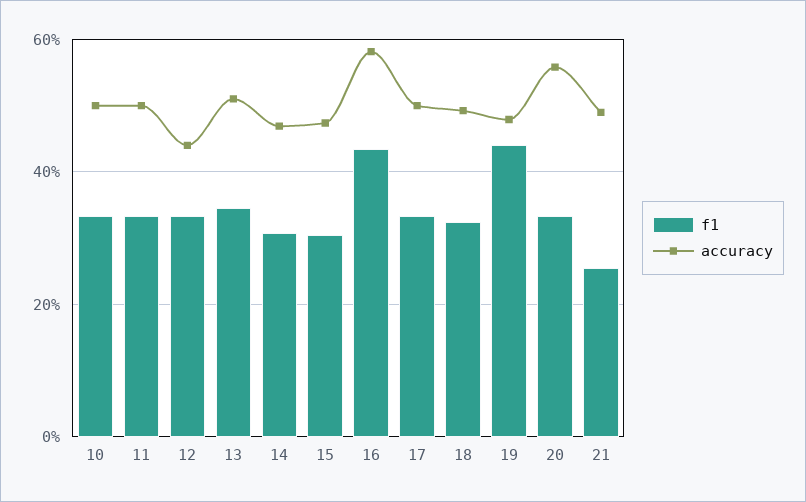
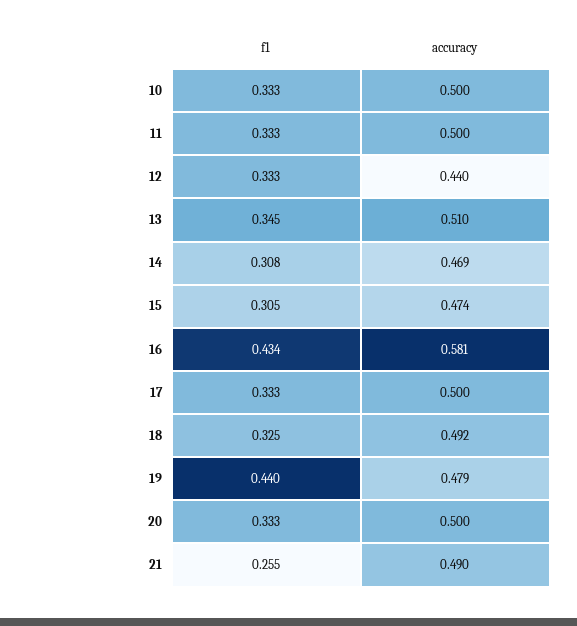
accuracy, 20: 0.56 -> 0.5

